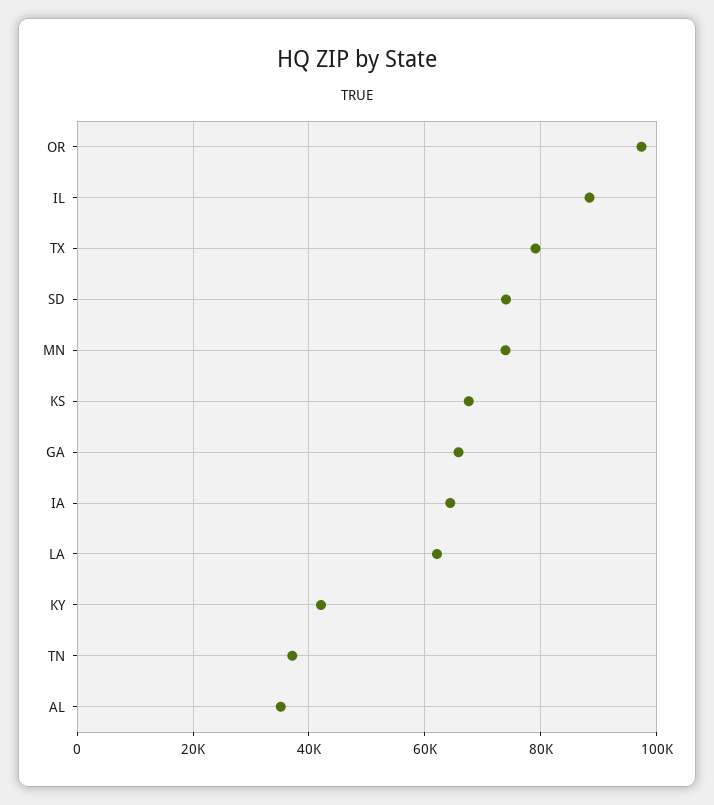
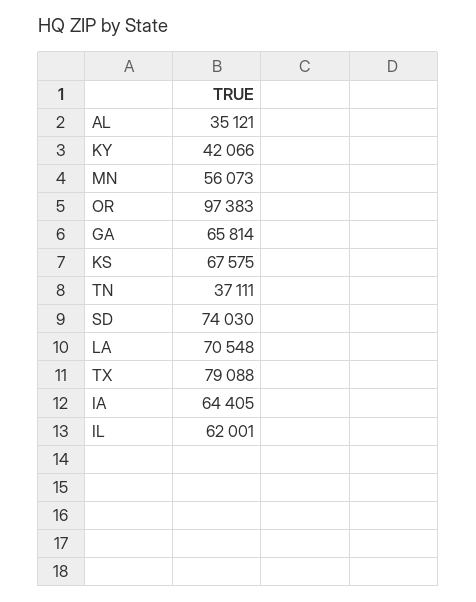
IL: 88000 -> 62001
MN: 74000 -> 56073
LA: 62000 -> 70548

